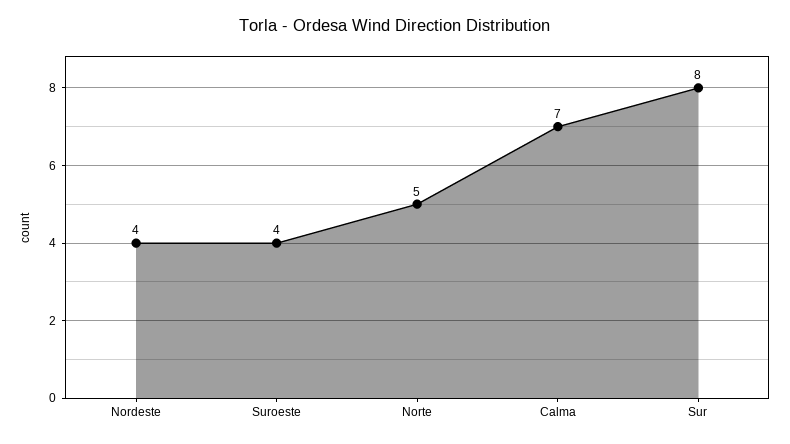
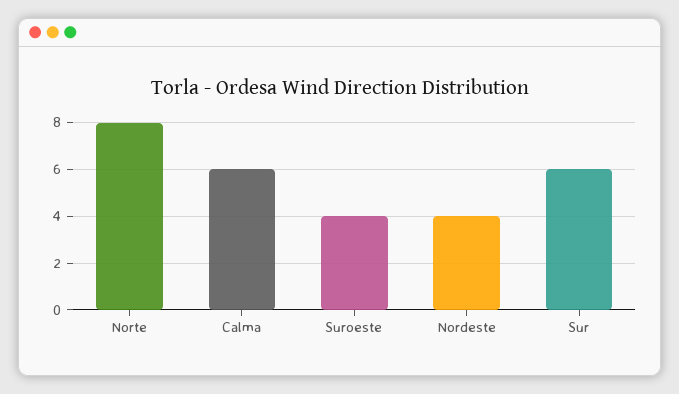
Norte: 5 -> 8
Calma: 7 -> 6
Sur: 8 -> 6

